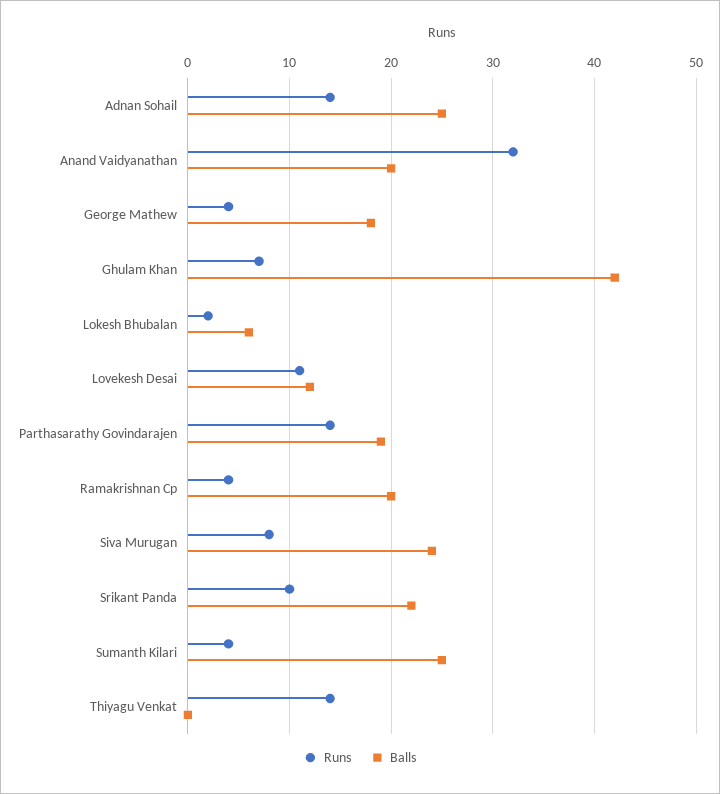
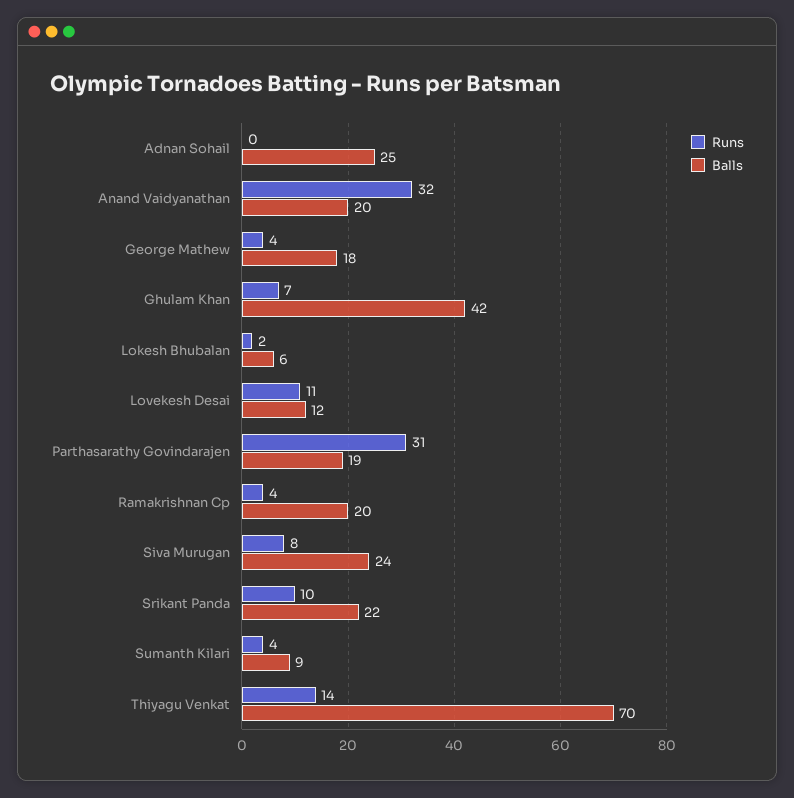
Runs, Adnan Sohail: 14 -> 0
Runs, Parthasarathy Govindarajen: 14 -> 31
Balls, Sumanth Kilari: 25 -> 9
Balls, Thiyagu Venkat: 0 -> 70

